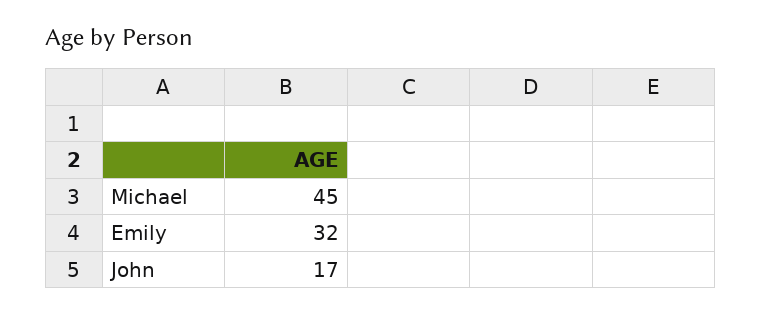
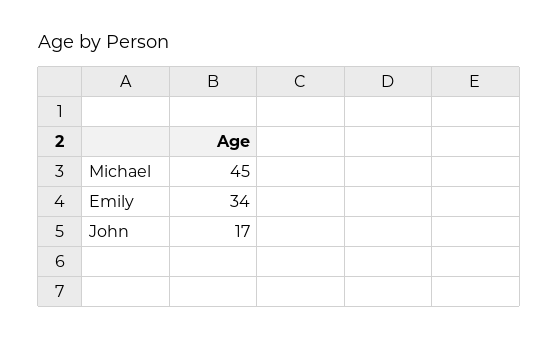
Emily: 32 -> 34

